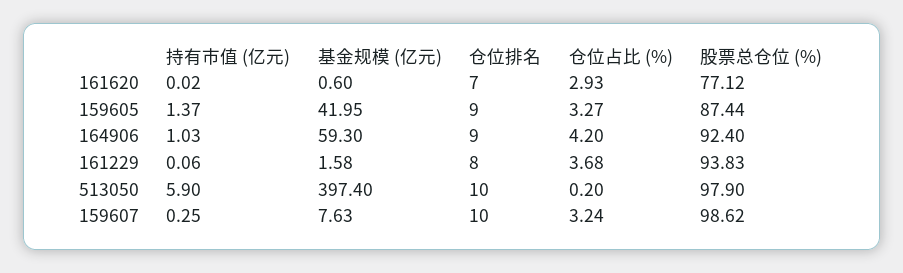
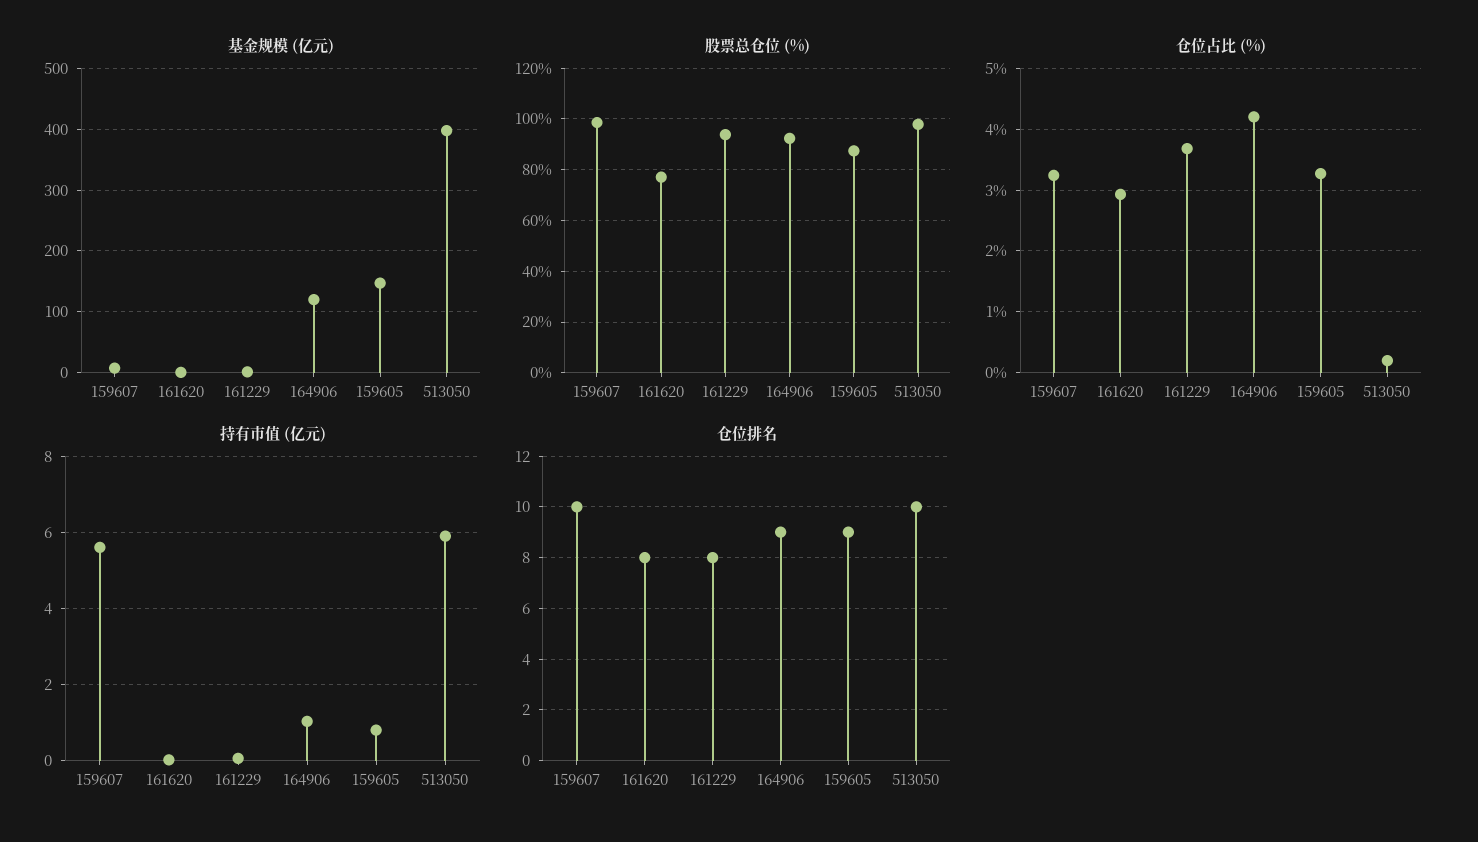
仓位排名, 161620: 7 -> 8
持有市值 (亿元), 159605: 1.37 -> 0.8
基金规模 (亿元), 159605: 41.95 -> 150
基金规模 (亿元), 164906: 59.3 -> 120
持有市值 (亿元), 159607: 0.25 -> 5.6

